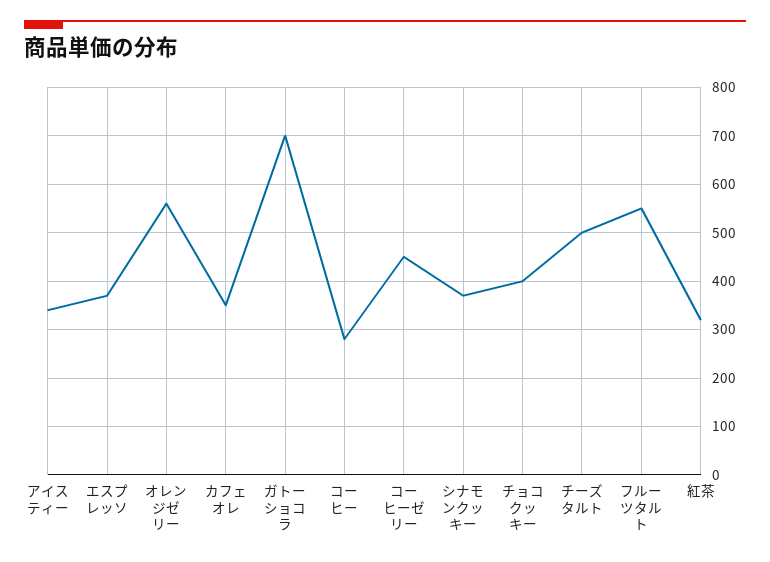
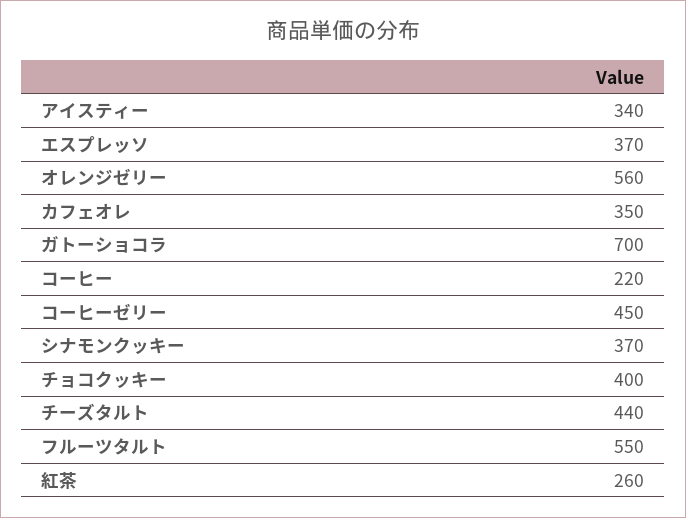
コーヒー: 280 -> 220
チーズタルト: 500 -> 440
紅茶: 320 -> 260

